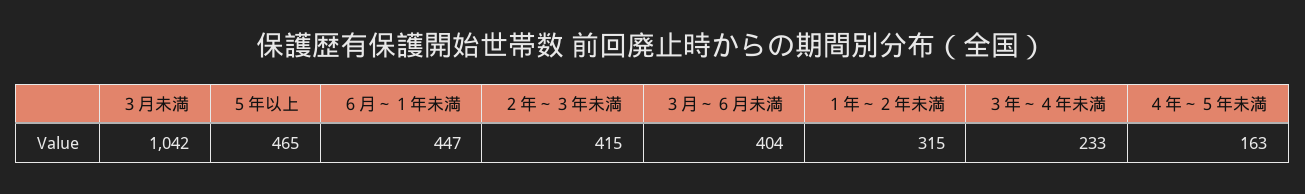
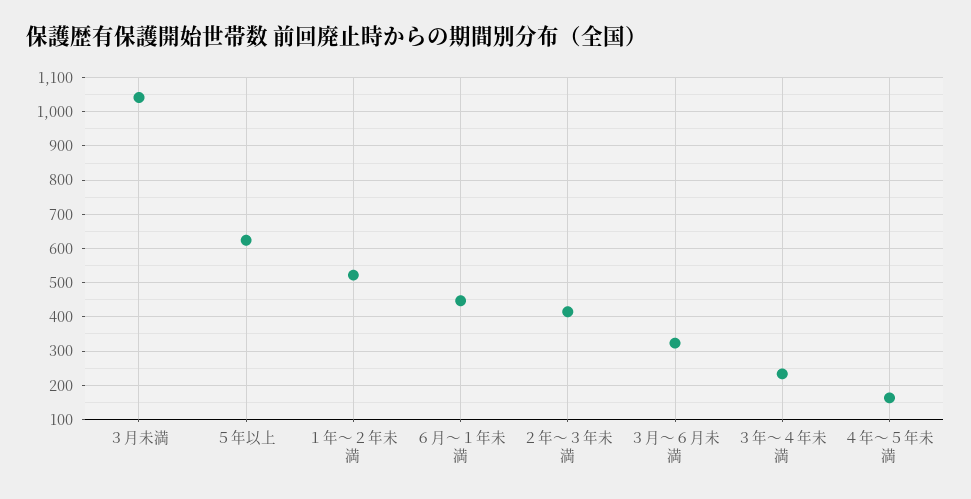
５年以上: 465 -> 620
３月～６月未満: 404 -> 320
１年～２年未満: 315 -> 520

